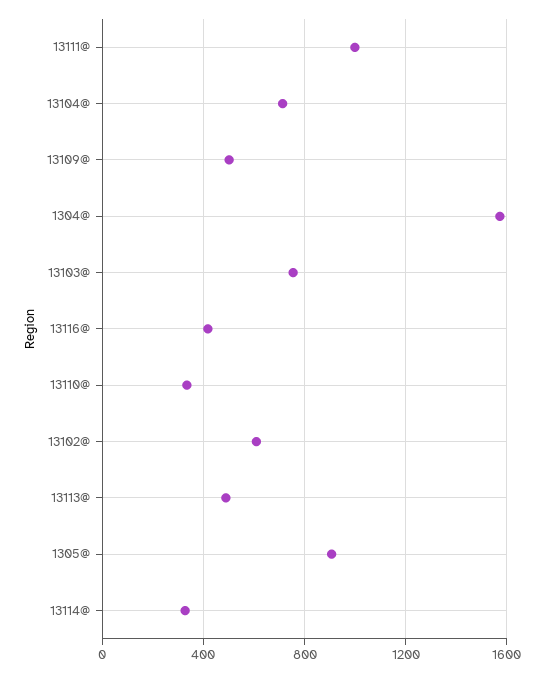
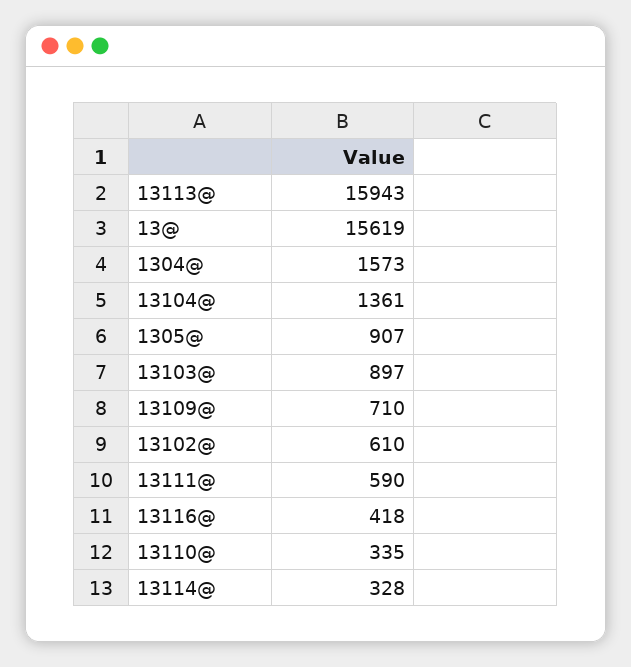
13111@: 1000 -> 590
13104@: 700 -> 1361
13109@: 500 -> 710
13103@: 750 -> 897
13113@: 500 -> 15943
13@: none -> 15619

